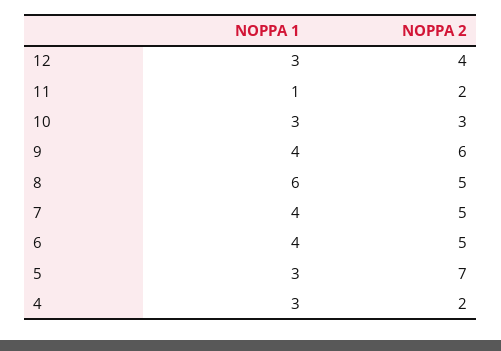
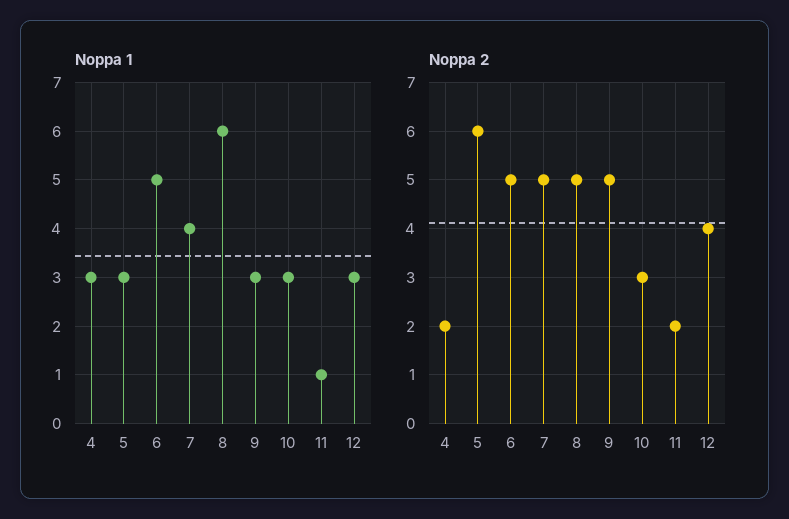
NOPPA 1, 9: 4 -> 3
NOPPA 2, 9: 6 -> 5
NOPPA 1, 6: 4 -> 5
NOPPA 2, 5: 7 -> 6

